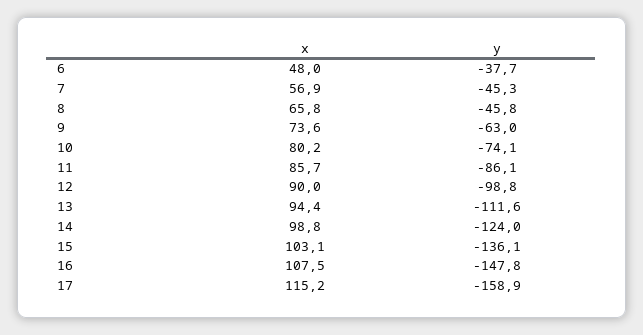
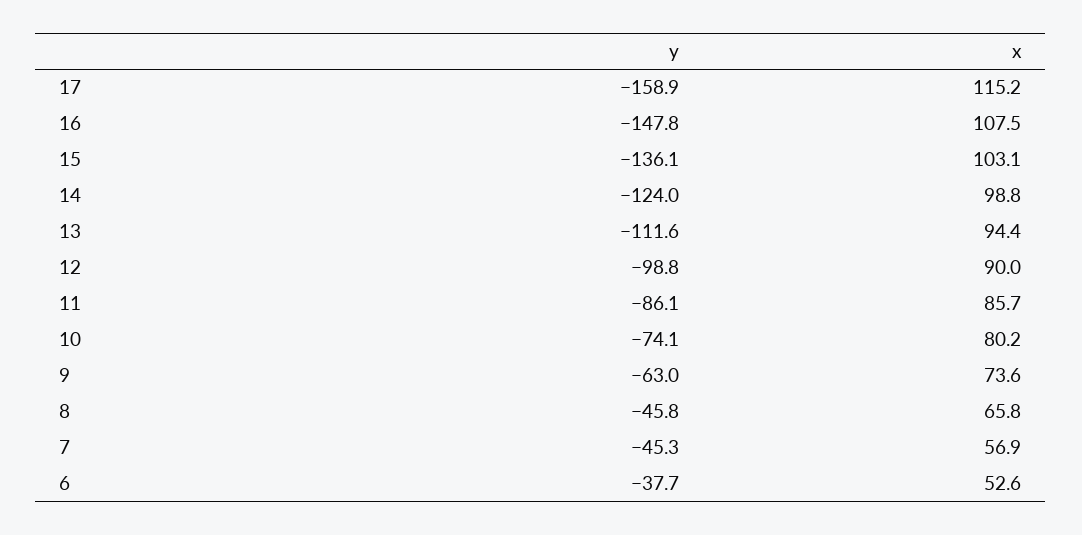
x, 6: 48 -> 52.6

